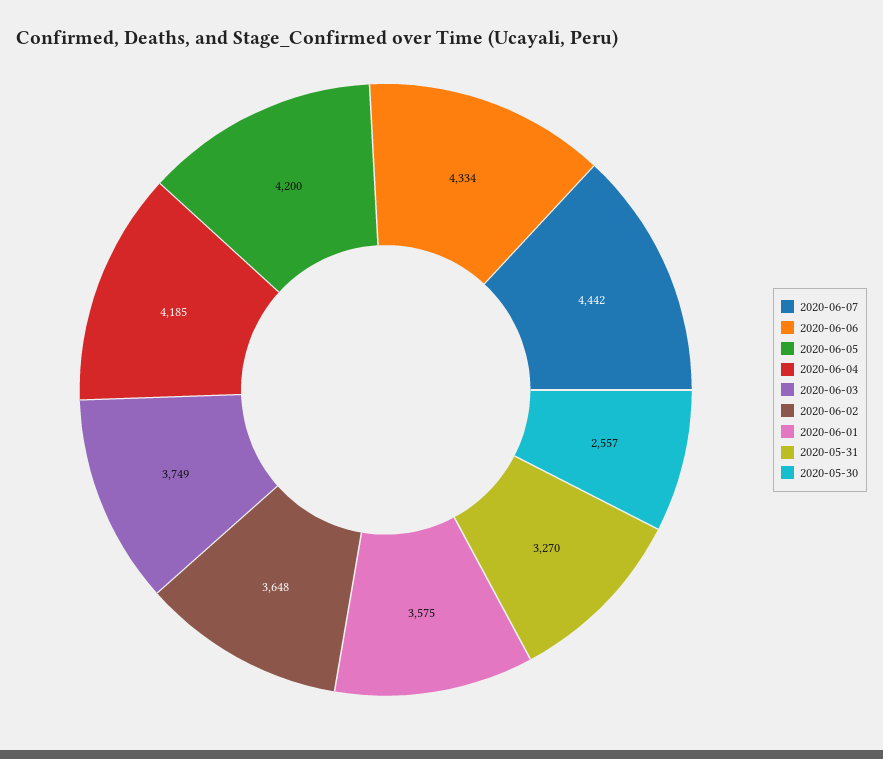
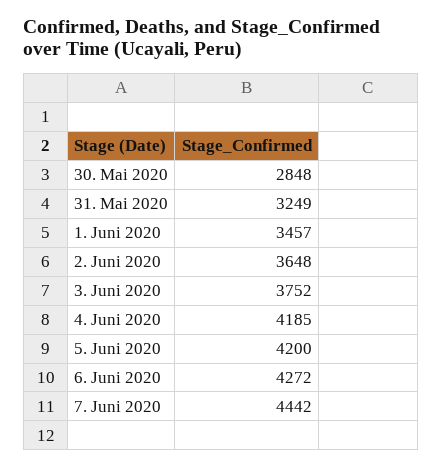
2020-06-06: 4334 -> 4272
2020-06-03: 3749 -> 3752
2020-06-01: 3575 -> 3457
2020-05-31: 3270 -> 3249
2020-05-30: 2557 -> 2848

